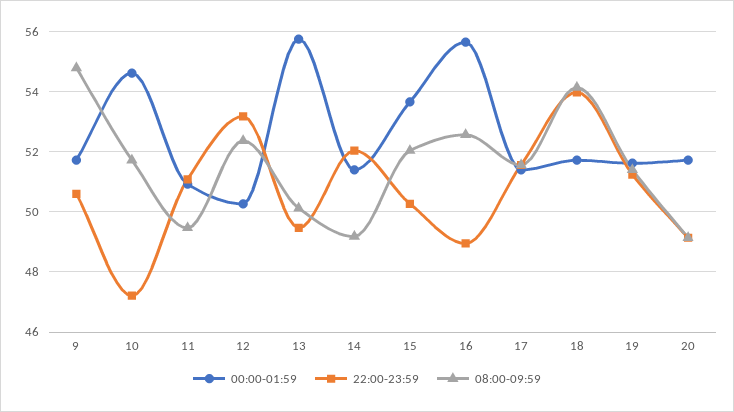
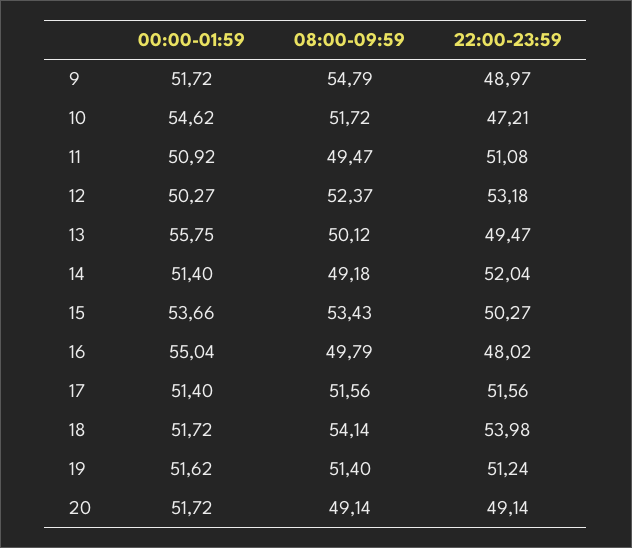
22:00-23:59, 9: 50.6 -> 48.97
08:00-09:59, 15: 52 -> 53.43
00:00-01:59, 16: 55.6 -> 55.04
22:00-23:59, 16: 49 -> 48.02
08:00-09:59, 16: 52.6 -> 49.79

